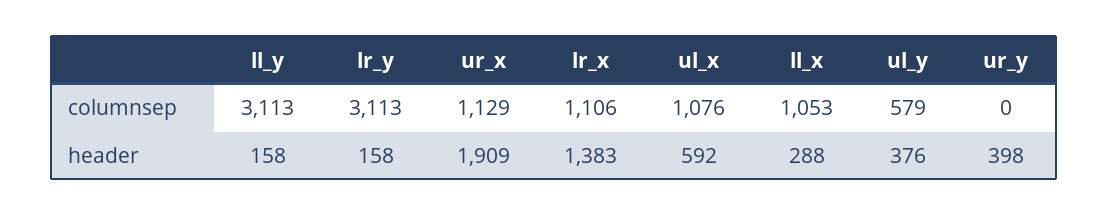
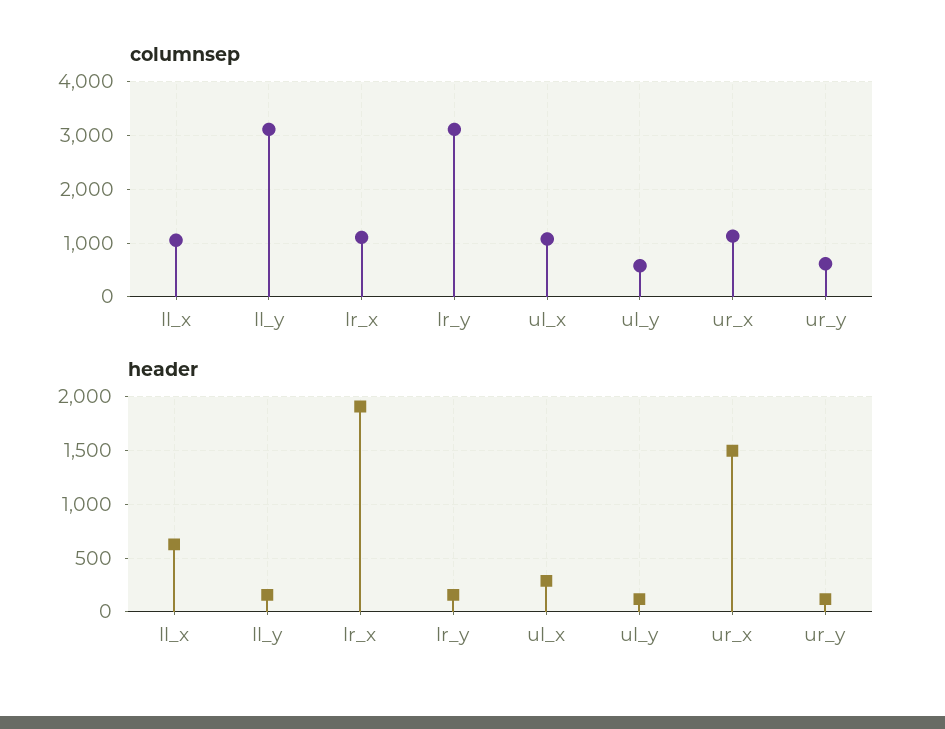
columnsep, ur_y: 0 -> 600
header, ur_x: 1909 -> 1500
header, lr_x: 1383 -> 1900
header, ul_x: 592 -> 300
header, ll_x: 288 -> 600
header, ul_y: 376 -> 100
header, ur_y: 398 -> 100

